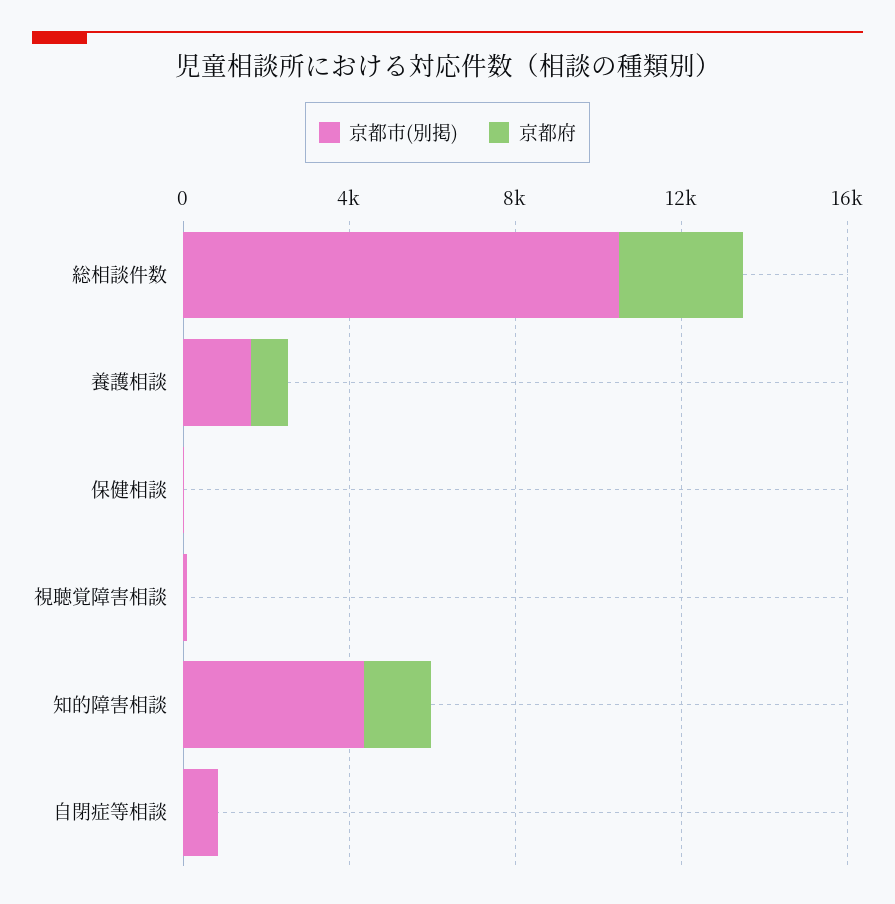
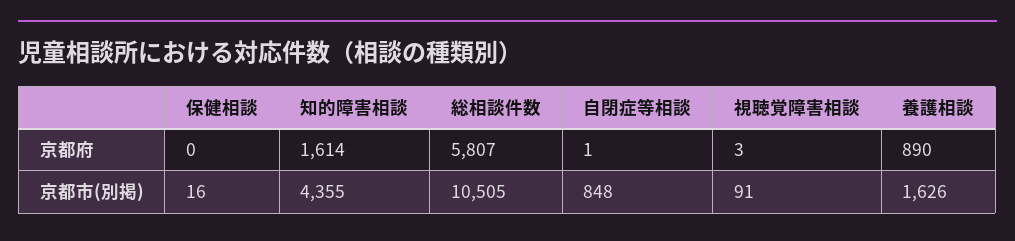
京都府, 総相談件数: 3000 -> 5807

